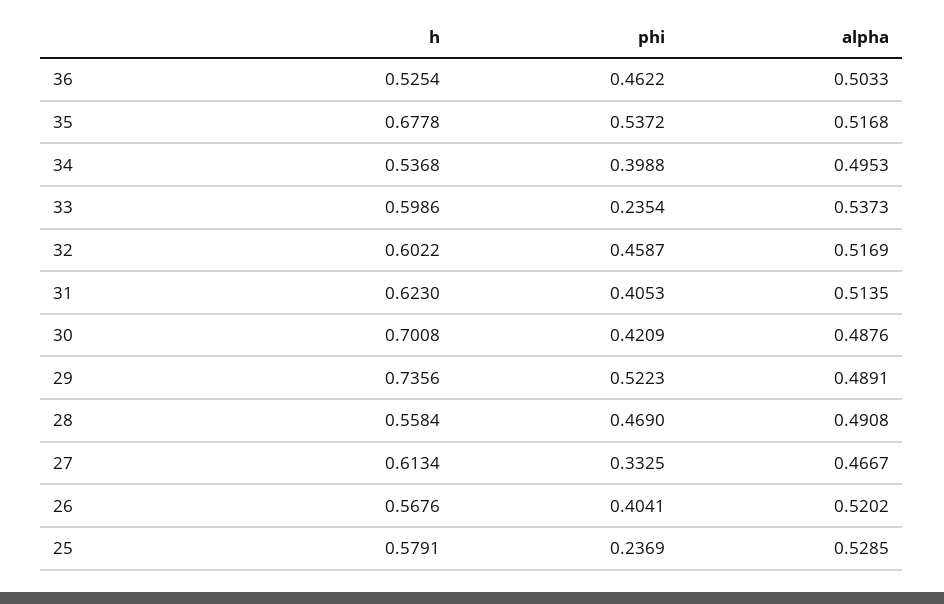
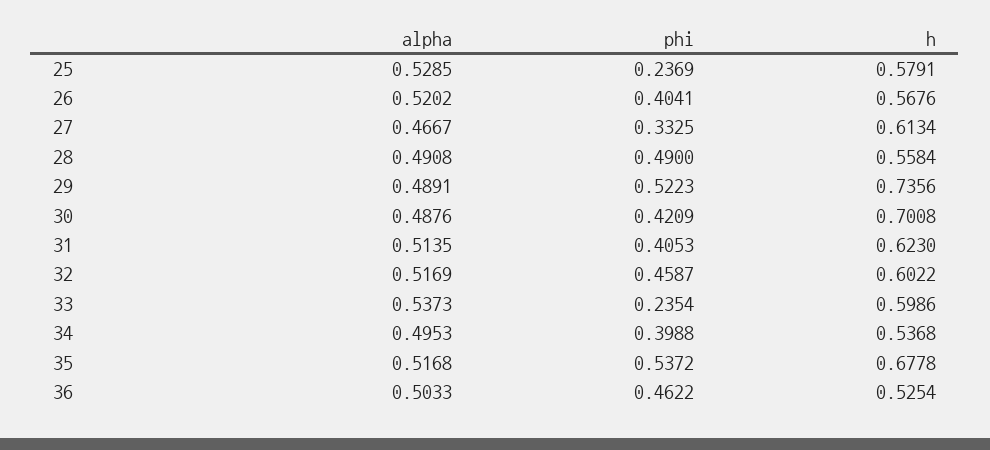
phi, 28: 0.469 -> 0.49

